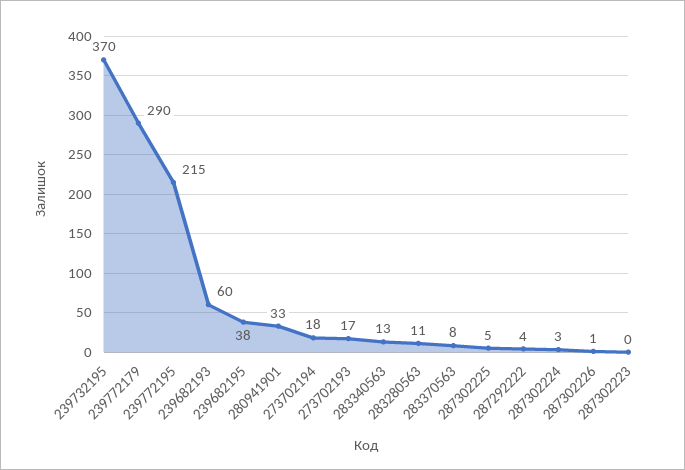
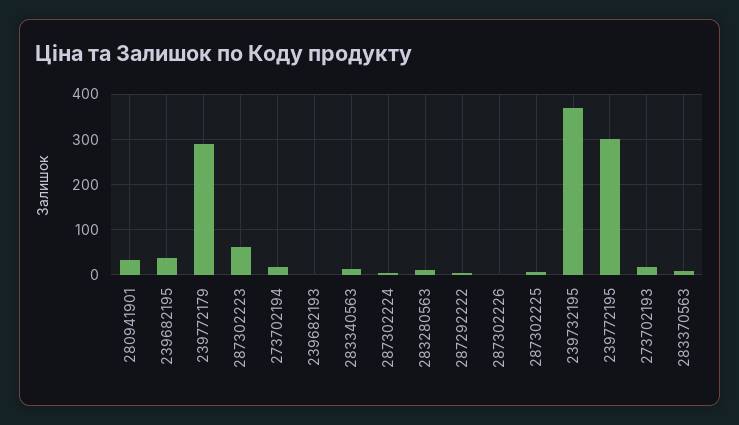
239772195: 215 -> 300
239682193: 60 -> 0
287302223: 0 -> 60

